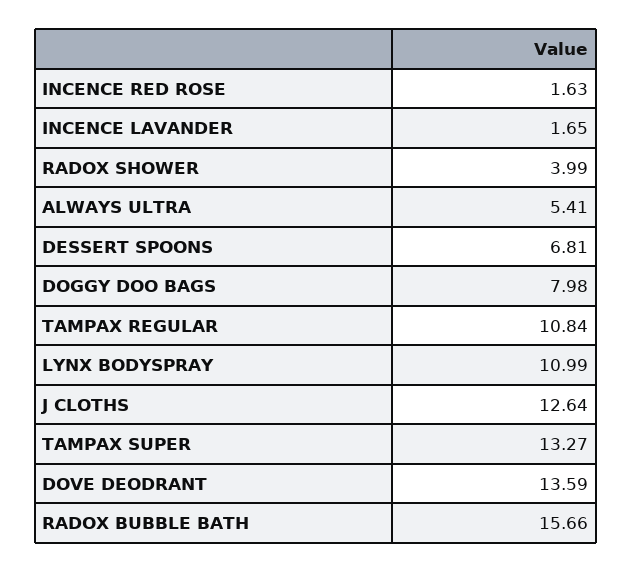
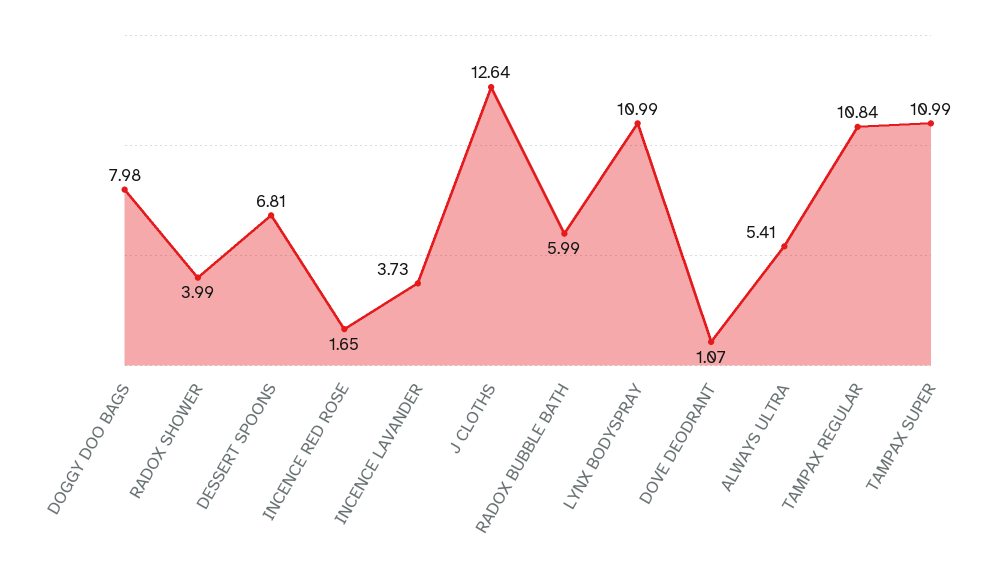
INCENCE RED ROSE: 1.63 -> 1.65
INCENCE LAVANDER: 1.65 -> 3.73
TAMPAX SUPER: 13.27 -> 10.99
DOVE DEODRANT: 13.59 -> 1.07
RADOX BUBBLE BATH: 15.66 -> 5.99

